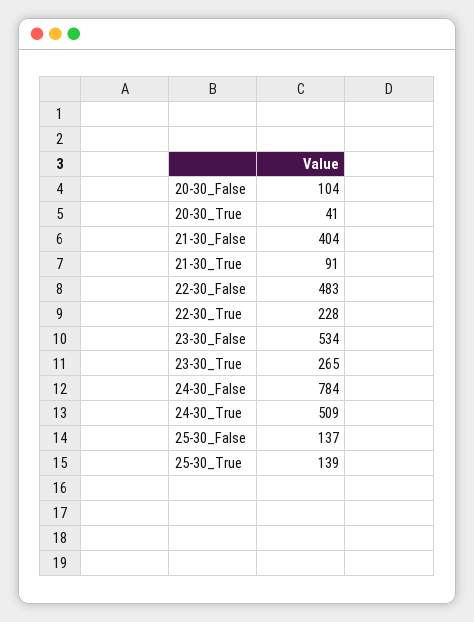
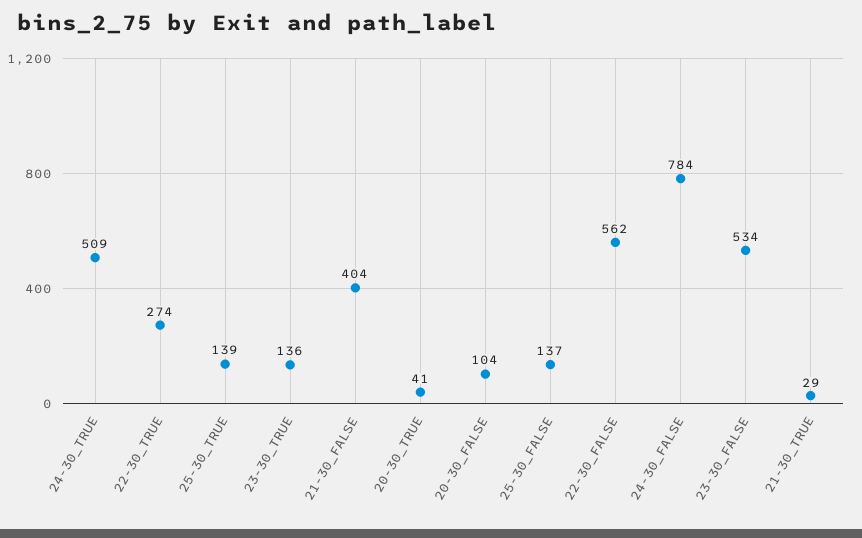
21-30_True: 91 -> 29
22-30_False: 483 -> 562
22-30_True: 228 -> 274
23-30_True: 265 -> 136

